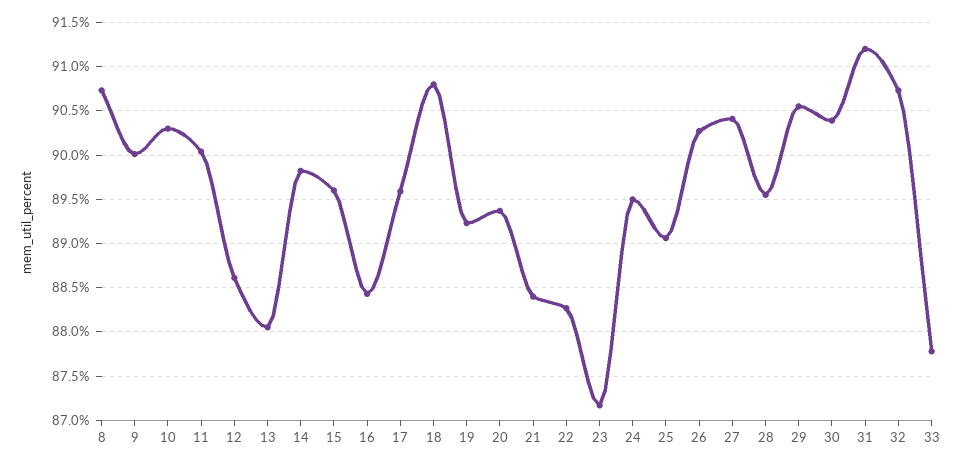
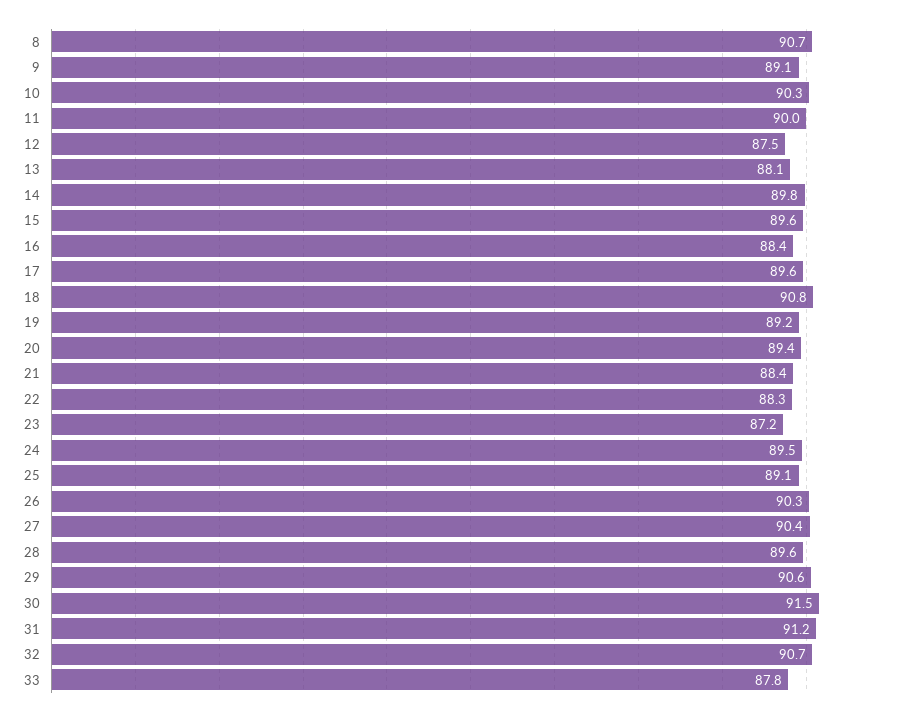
9: 90 -> 89.1
12: 88.6 -> 87.5
30: 90.4 -> 91.5

